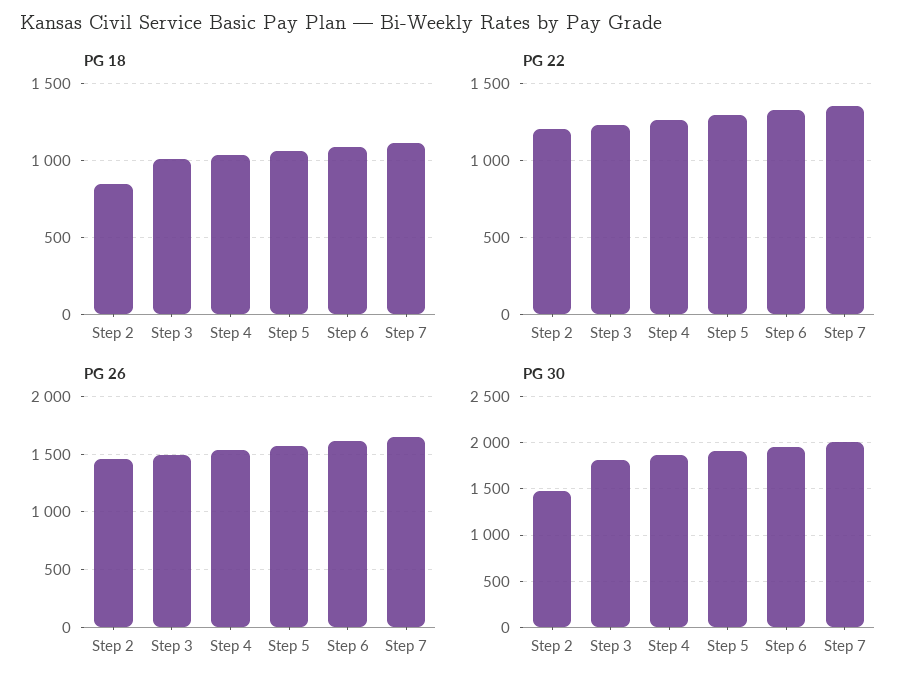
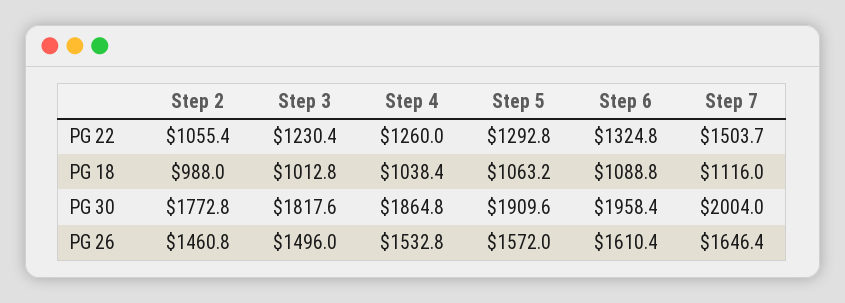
PG 18, Step 2: 850 -> 988
PG 22, Step 2: 1200 -> 1055.4
PG 22, Step 7: 1350 -> 1503.7
PG 30, Step 2: 1500 -> 1772.8

